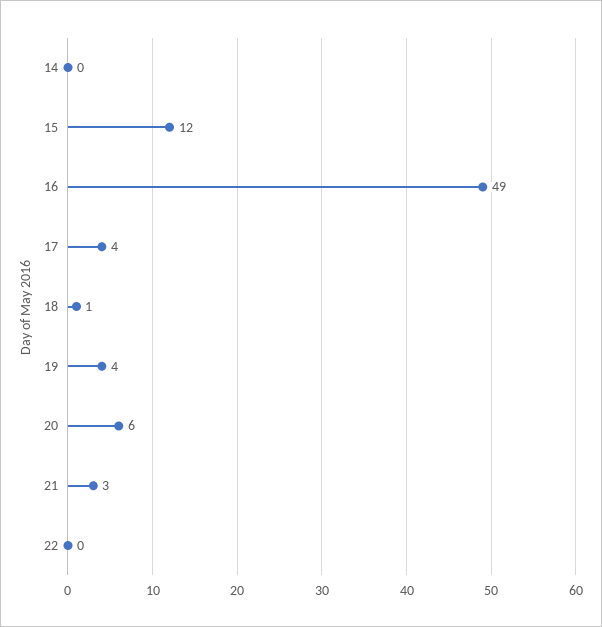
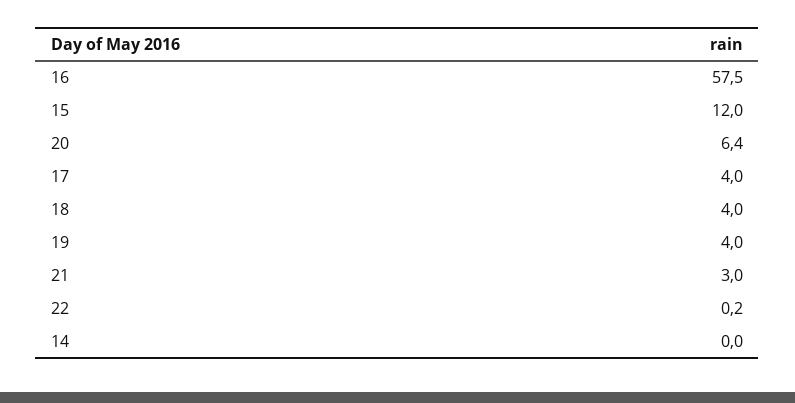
16: 49 -> 57.5
18: 1 -> 4

